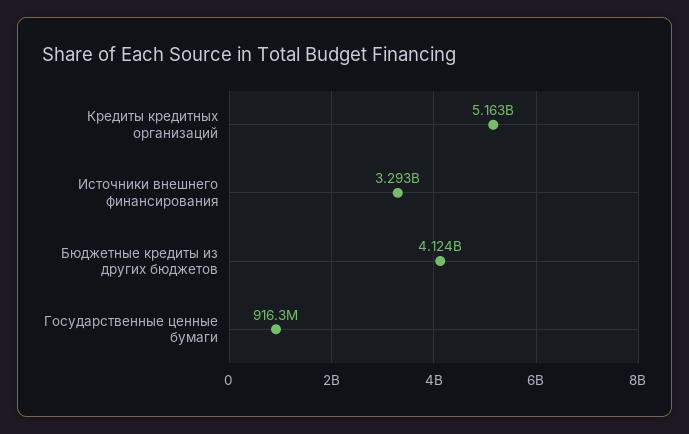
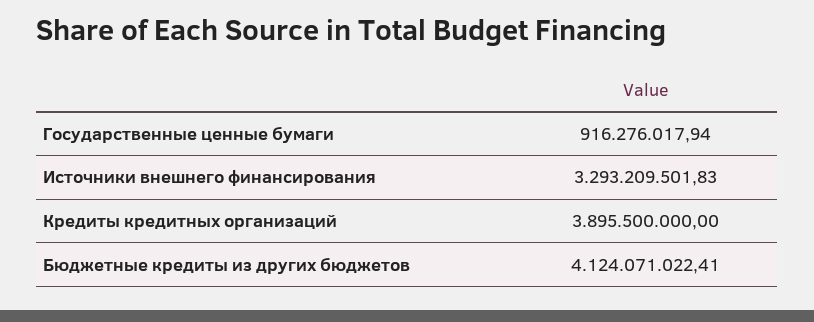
Кредиты кредитных организаций: 5163000000 -> 3895500000

